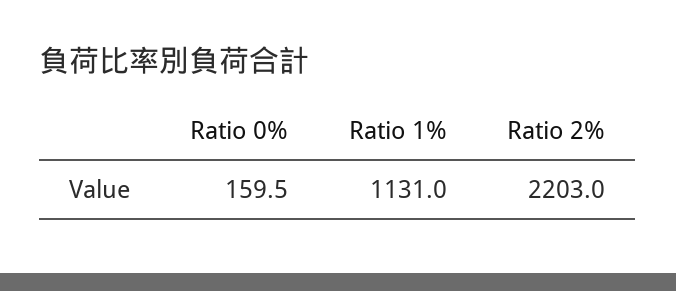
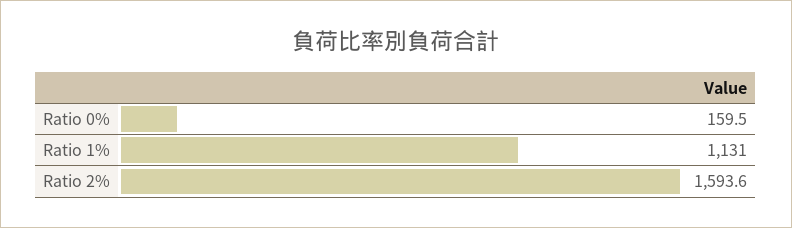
Ratio 2%: 2203 -> 1593.6

